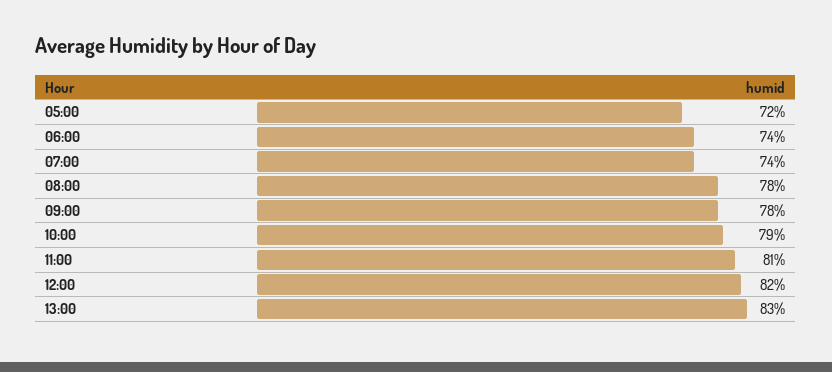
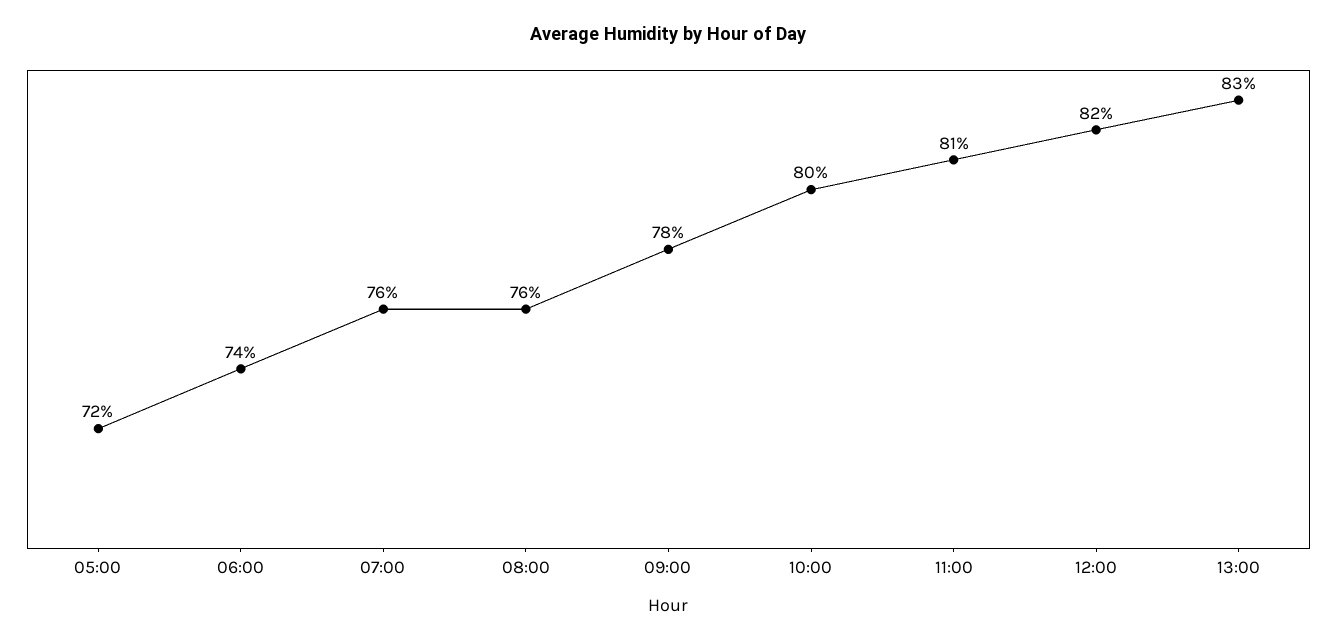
07:00: 74 -> 76
08:00: 78 -> 76
10:00: 79 -> 80

